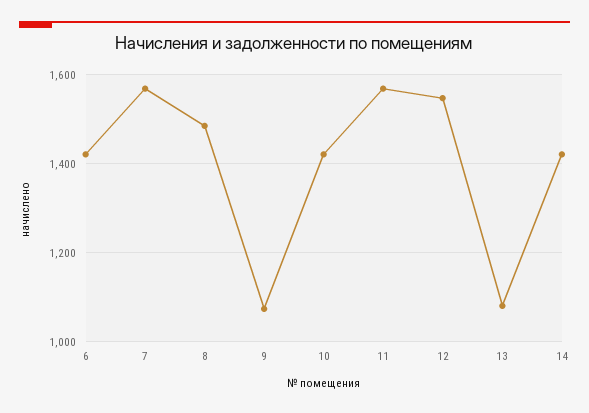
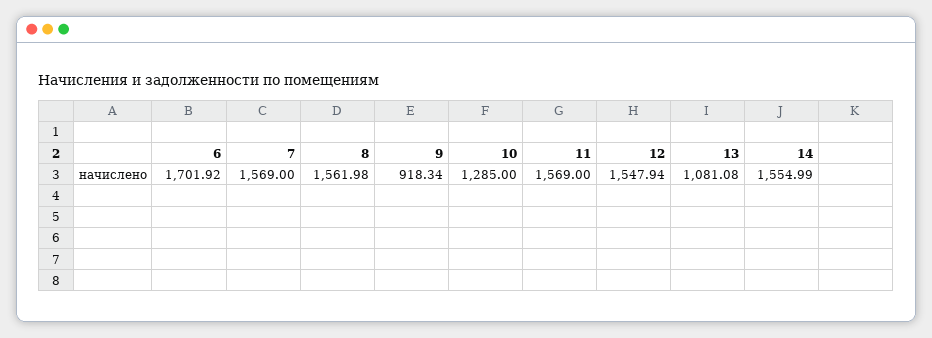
6: 1420 -> 1701.92
8: 1480 -> 1561.98
9: 1080 -> 918.34
10: 1420 -> 1285
14: 1420 -> 1554.99

